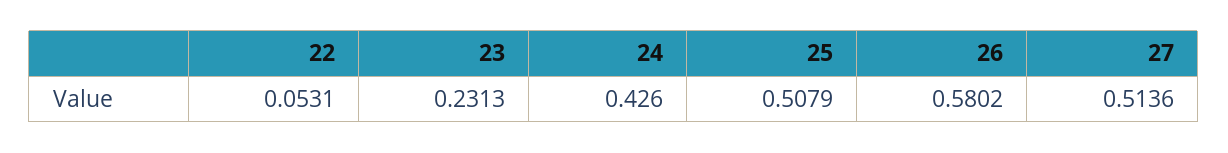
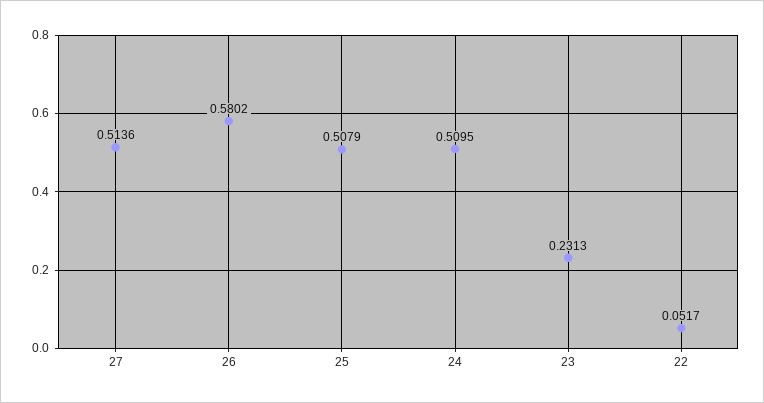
22: 0.0531 -> 0.0517
24: 0.426 -> 0.5095

